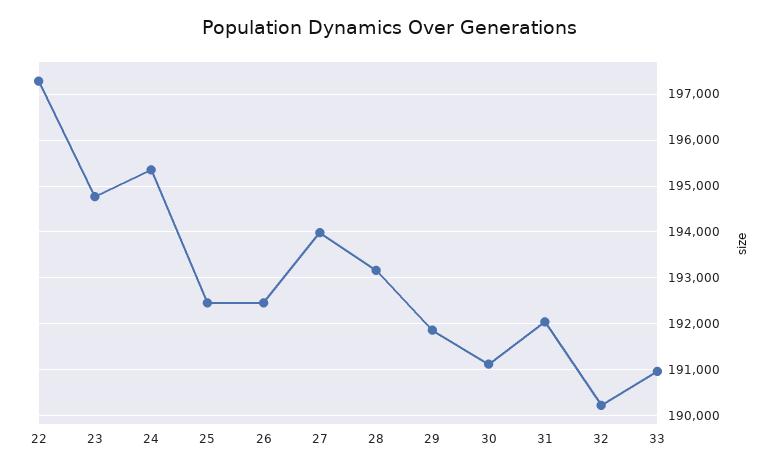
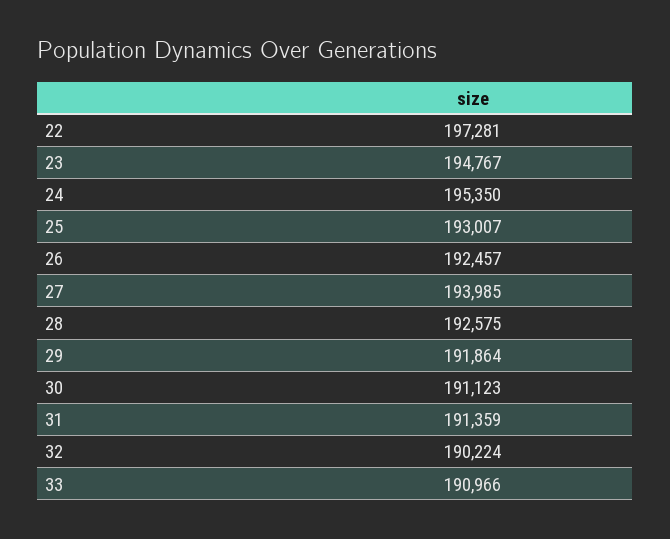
25: 192400 -> 193007
28: 193200 -> 192575
31: 192000 -> 191359

